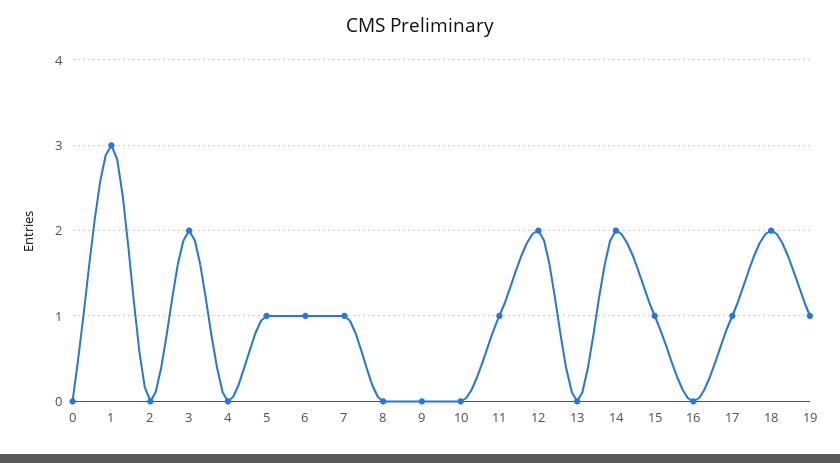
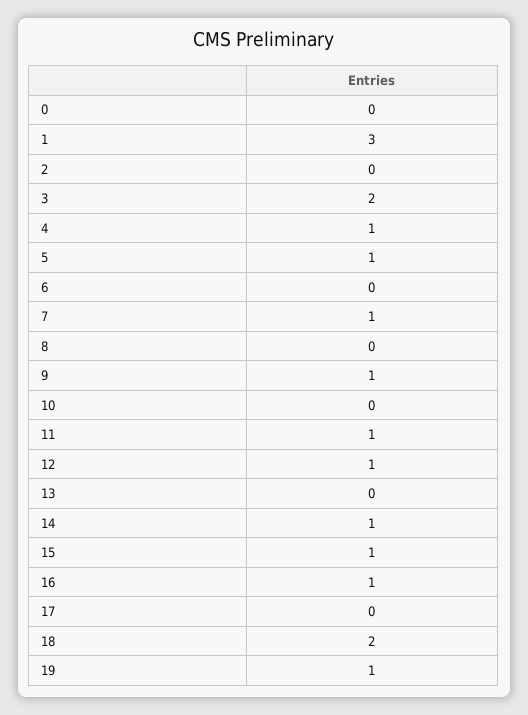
4: 0 -> 1
6: 1 -> 0
9: 0 -> 1
12: 2 -> 1
14: 2 -> 1
16: 0 -> 1
17: 1 -> 0

